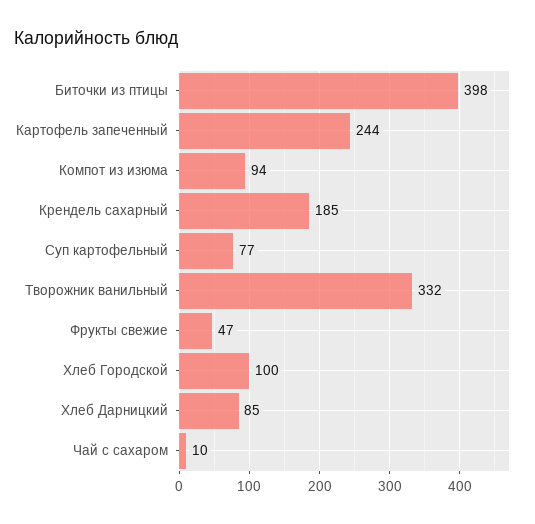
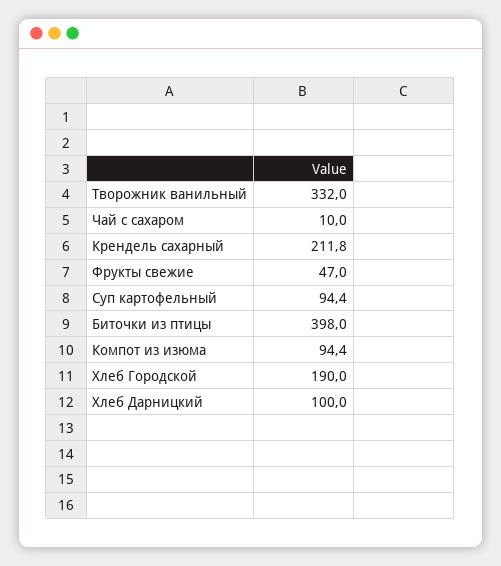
Картофель запеченный: 244 -> none
Крендель сахарный: 185 -> 211.8
Суп картофельный: 77 -> 94.4
Хлеб Городской: 100 -> 190
Хлеб Дарницкий: 85 -> 100

